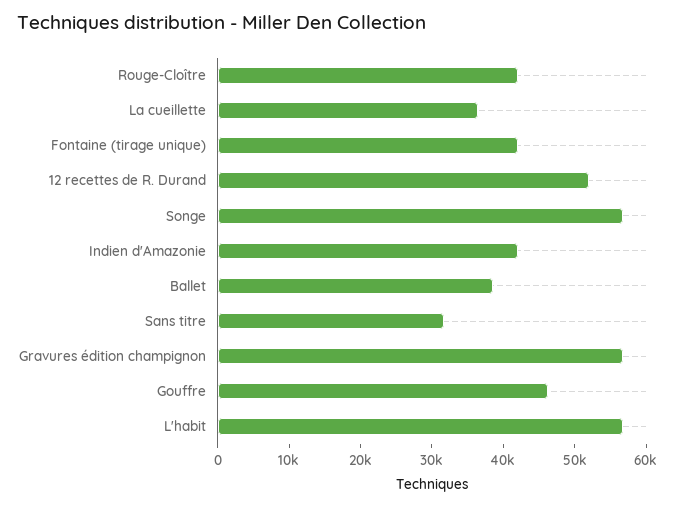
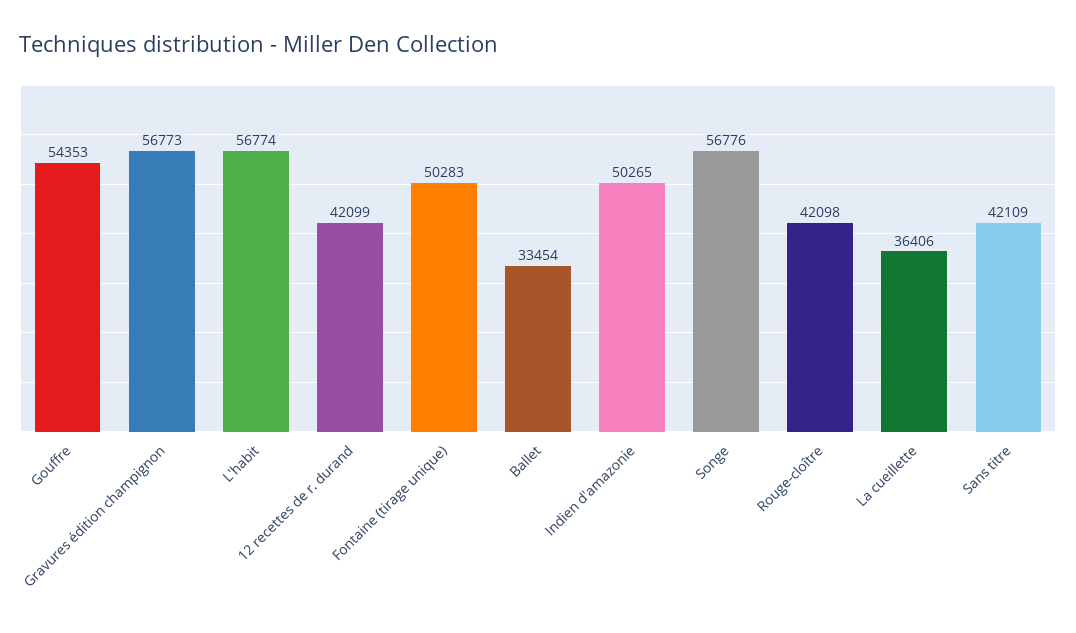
Fontaine (tirage unique): 42000 -> 50283
12 recettes de R. Durand: 52000 -> 42099
Indien d'Amazonie: 42000 -> 50265
Ballet: 38000 -> 33454
Sans titre: 32000 -> 42109
Gouffre: 46000 -> 54353

